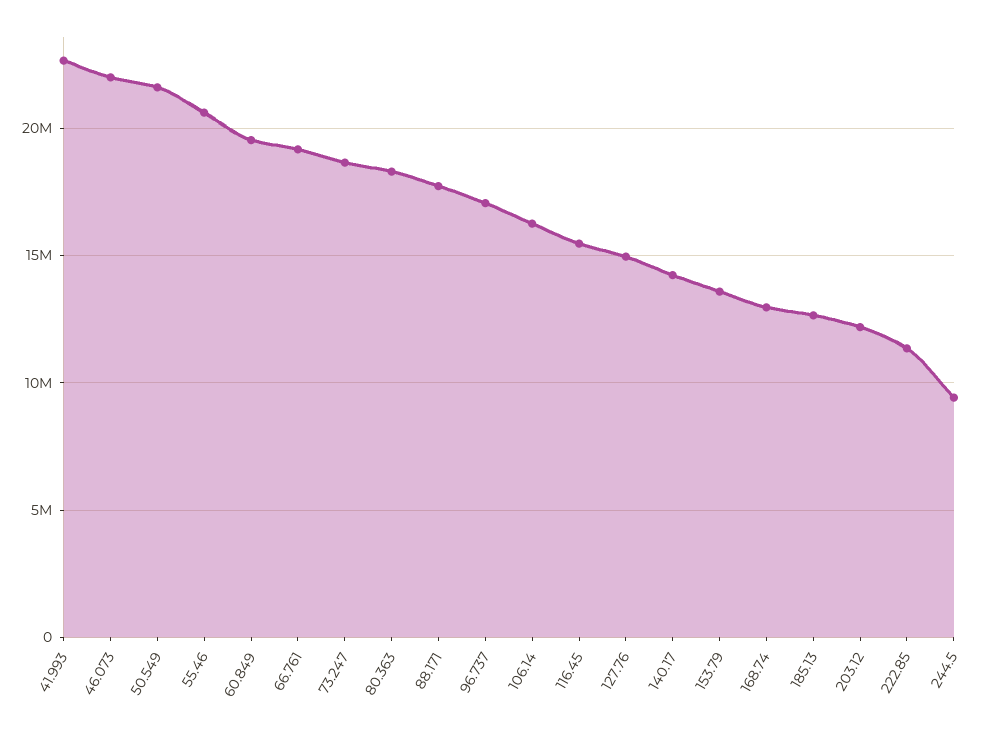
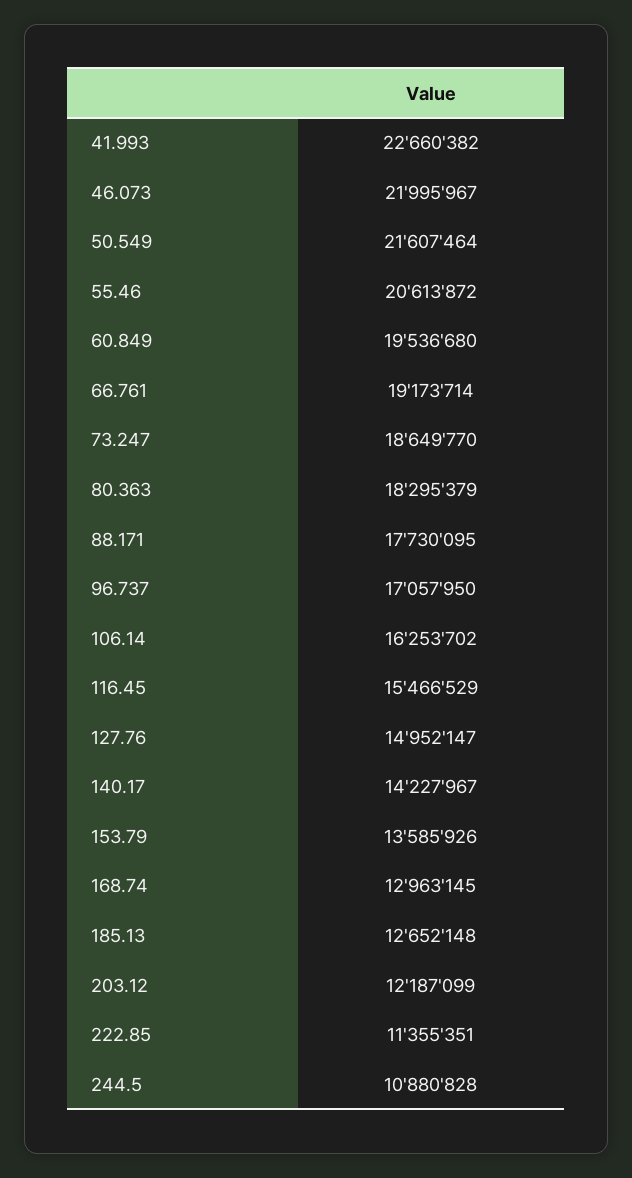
244.5: 9500000 -> 10880828

